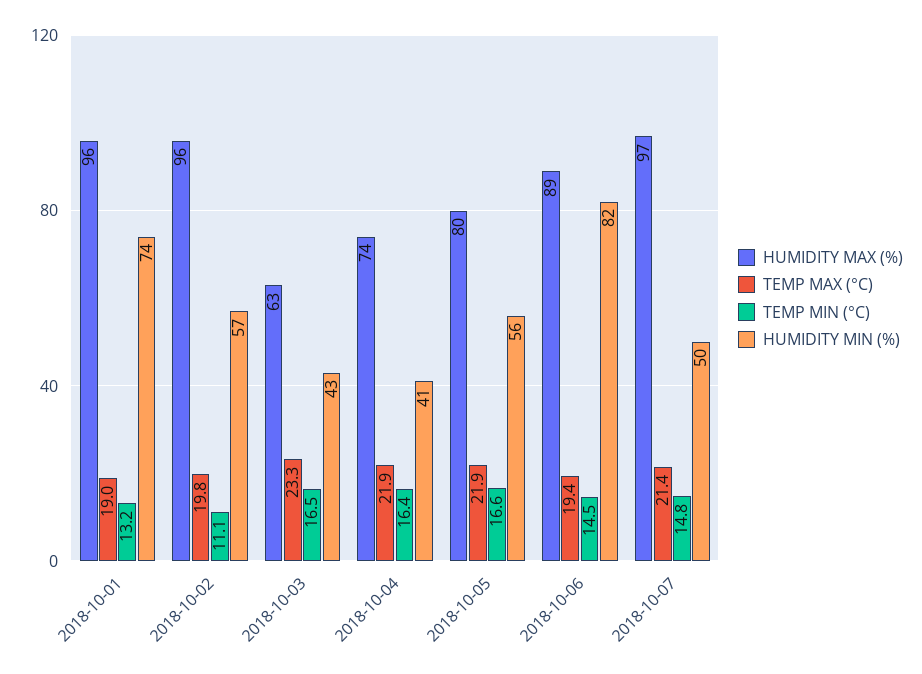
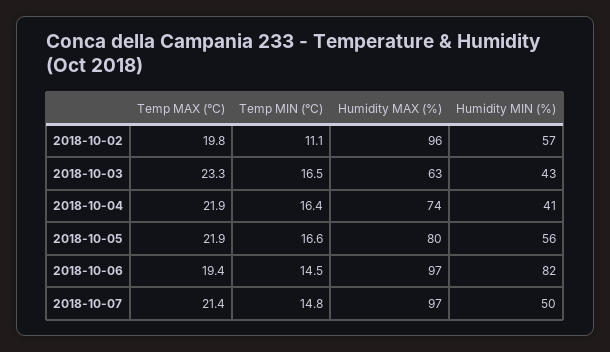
HUMIDITY MAX (%), 2018-10-01: 96 -> none
TEMP MAX (°C), 2018-10-01: 19 -> none
TEMP MIN (°C), 2018-10-01: 13.2 -> none
HUMIDITY MIN (%), 2018-10-01: 74 -> none
HUMIDITY MAX (%), 2018-10-06: 89 -> 97

